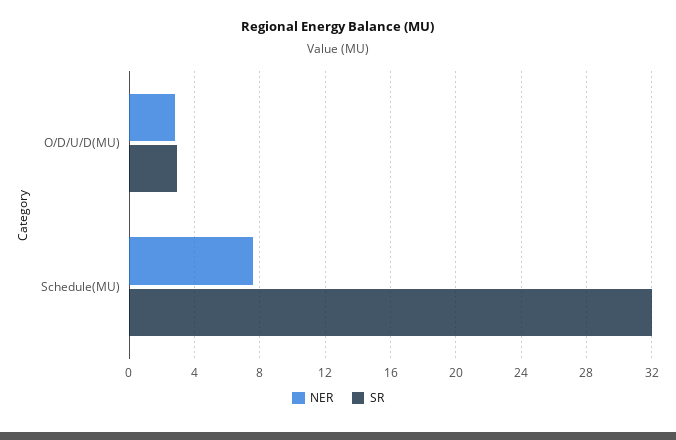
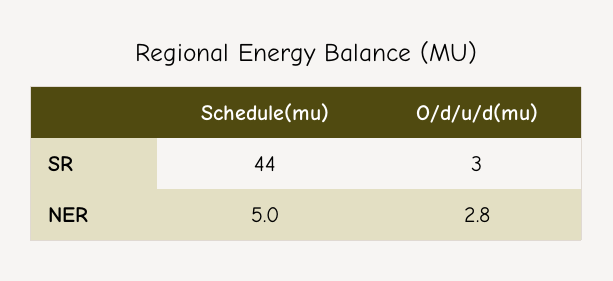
NER, Schedule(MU): 7.5 -> 5
SR, Schedule(MU): 32 -> 44

